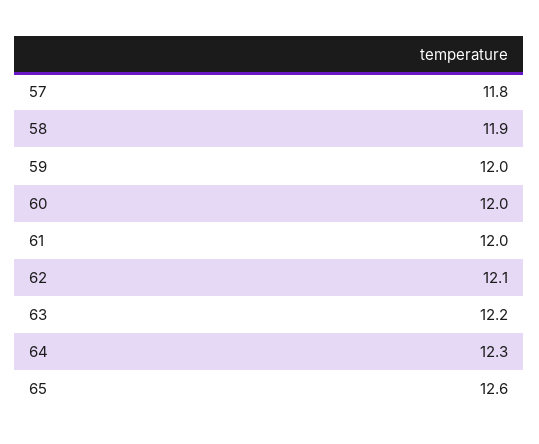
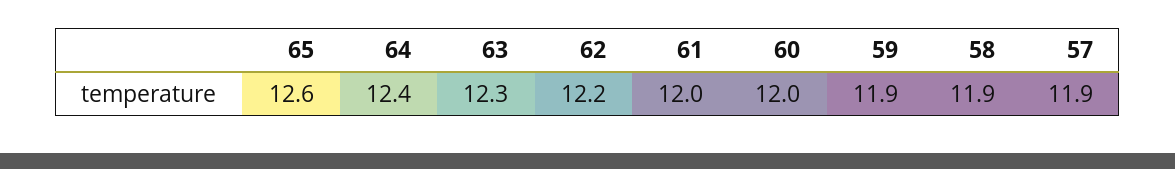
57: 11.8 -> 11.9
59: 12 -> 11.9
62: 12.1 -> 12.2
63: 12.2 -> 12.3
64: 12.3 -> 12.4

